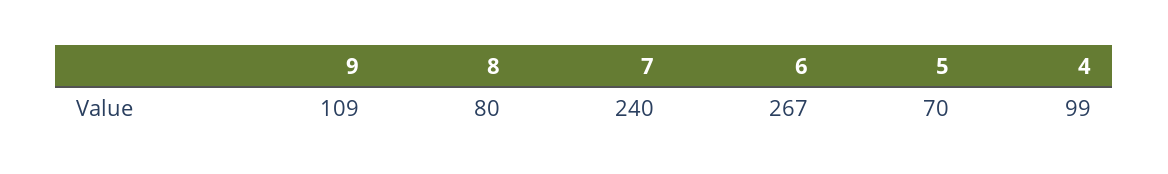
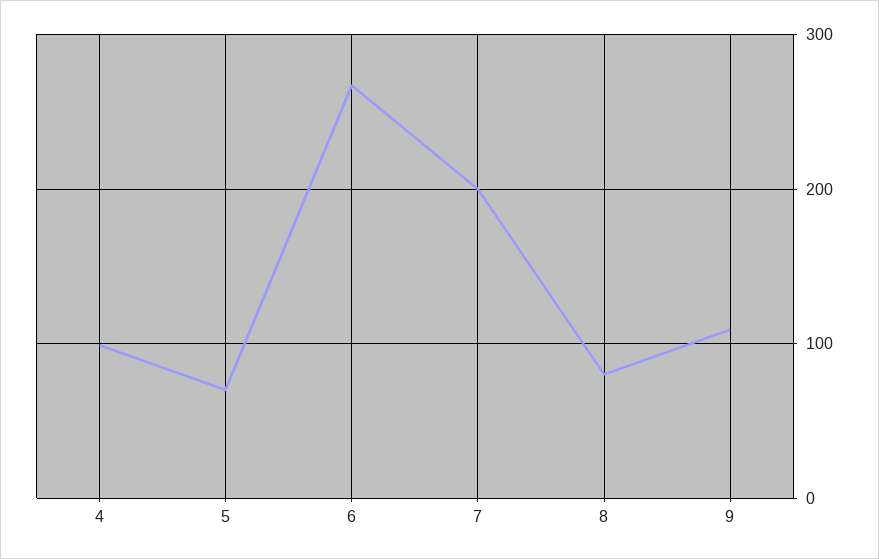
7: 240 -> 200

